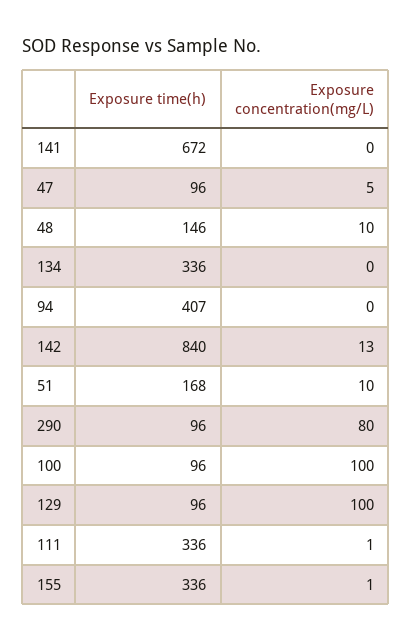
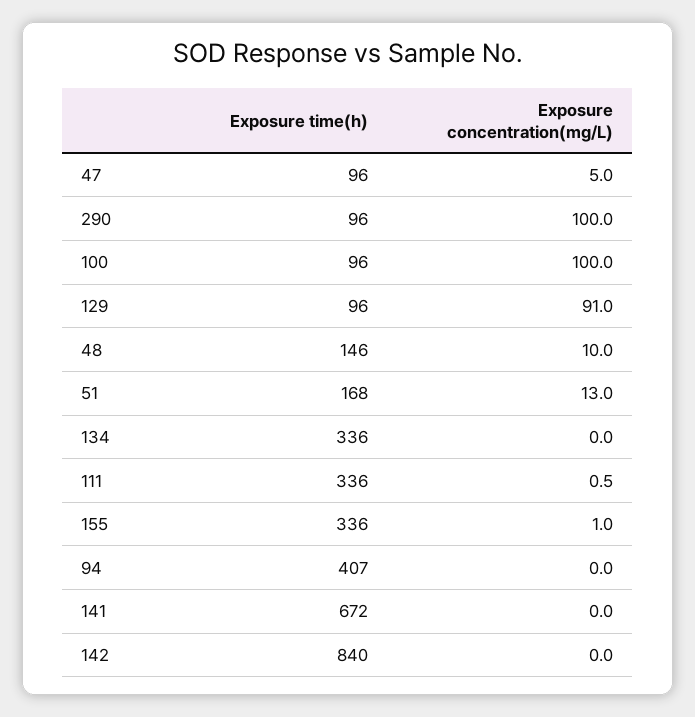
Exposure concentration(mg/L), 142: 13 -> 0
Exposure concentration(mg/L), 51: 10 -> 13
Exposure concentration(mg/L), 290: 80 -> 100
Exposure concentration(mg/L), 129: 100 -> 91

